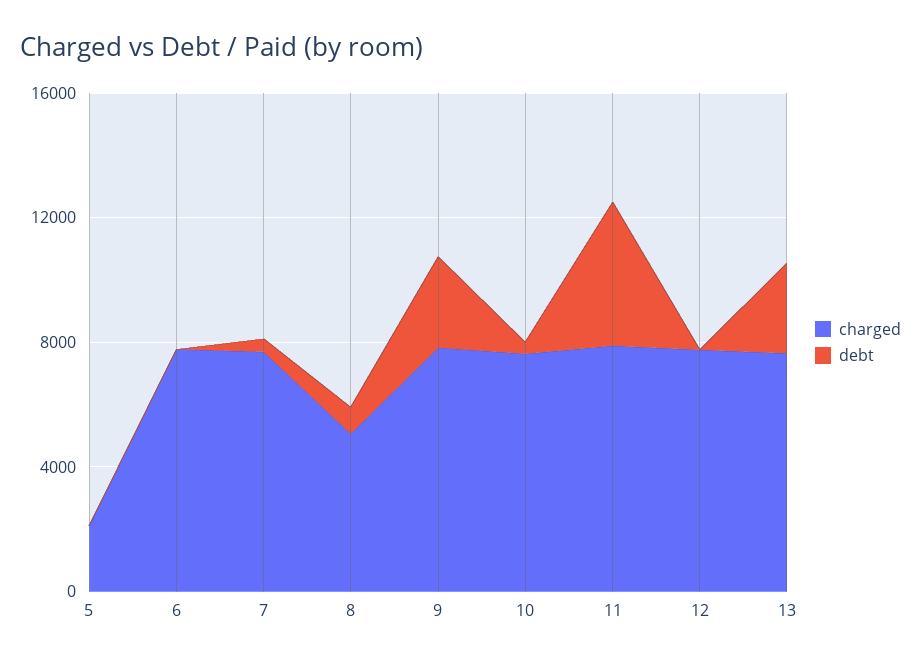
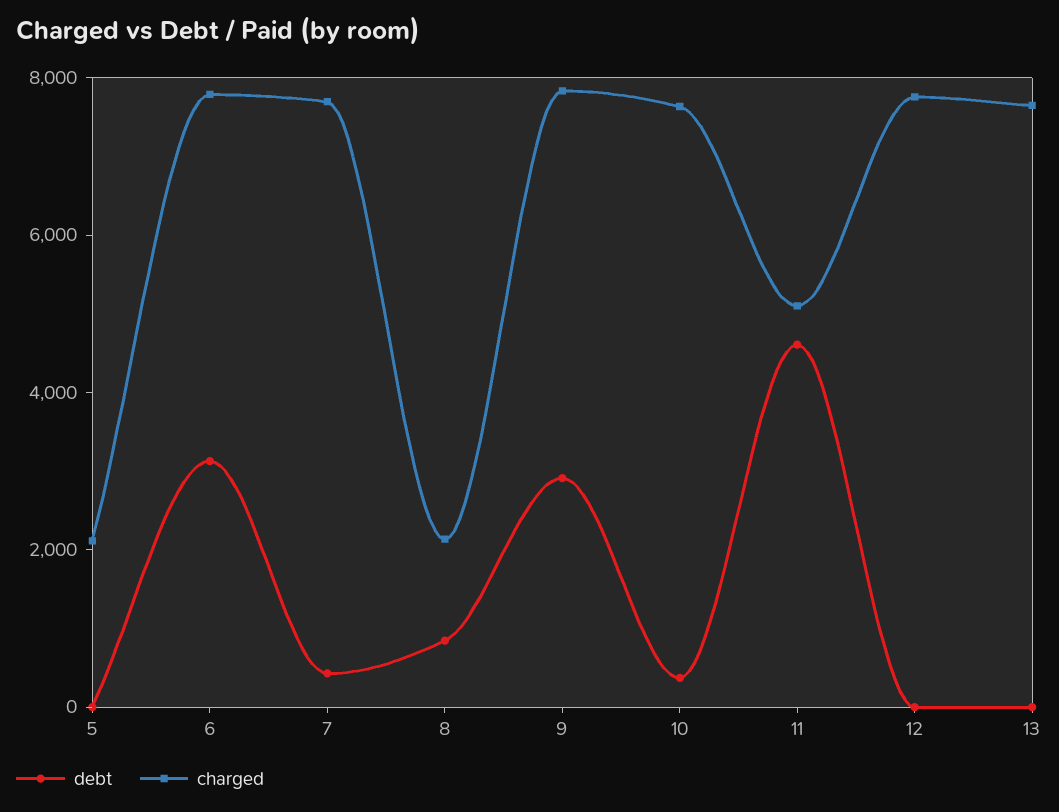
debt, 6: 0 -> 3000
charged, 8: 5000 -> 2000
charged, 11: 8000 -> 5000
debt, 13: 3000 -> 0

